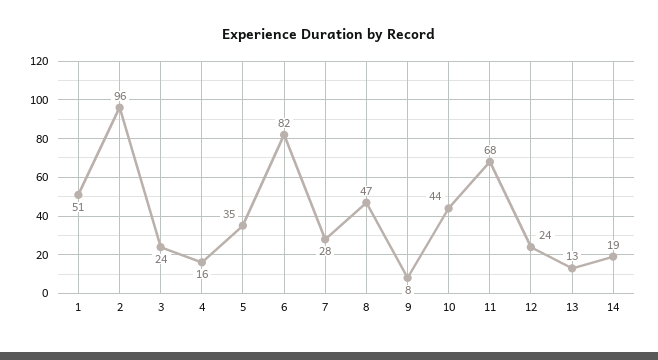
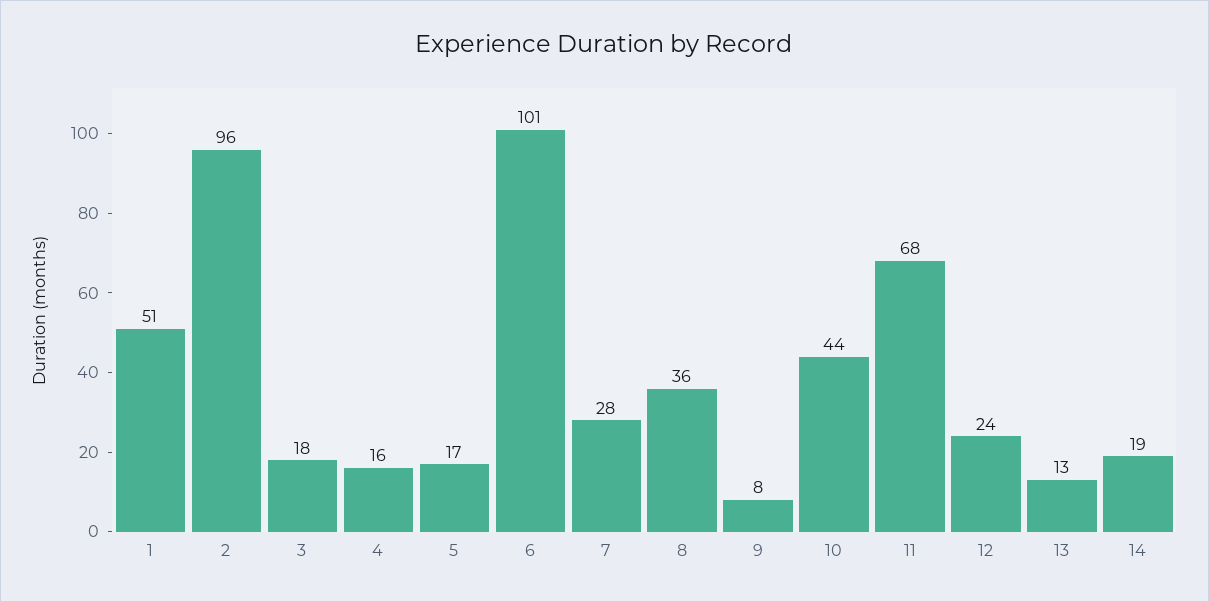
3: 24 -> 18
5: 35 -> 17
6: 82 -> 101
8: 47 -> 36

